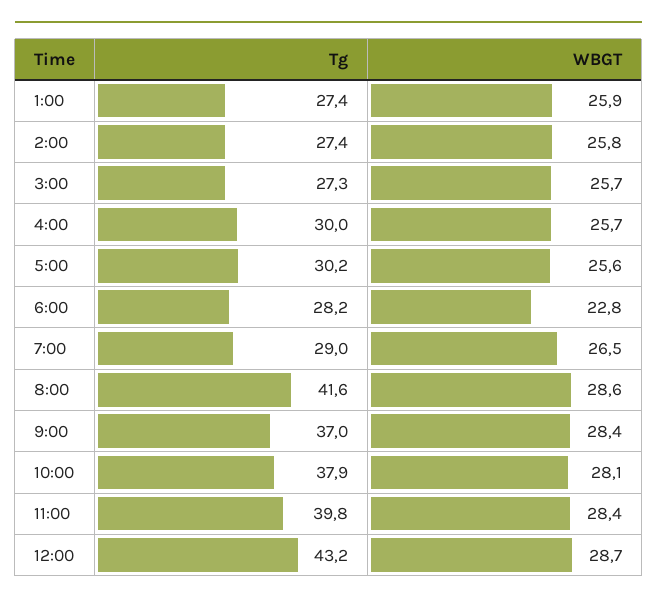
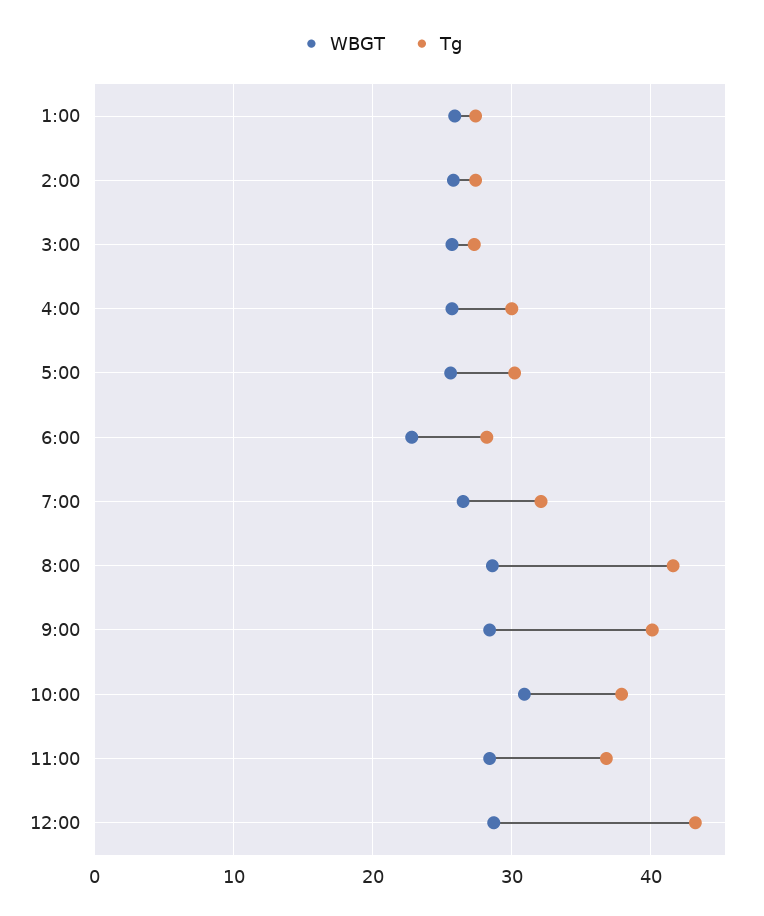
Tg, 7:00: 29 -> 32
Tg, 9:00: 37 -> 40
WBGT, 10:00: 28.1 -> 31
Tg, 11:00: 39.8 -> 37

